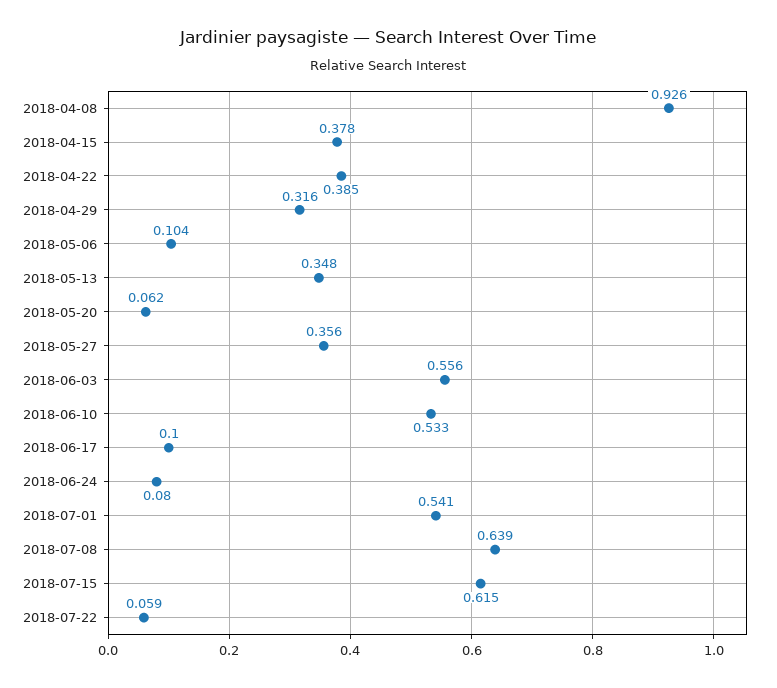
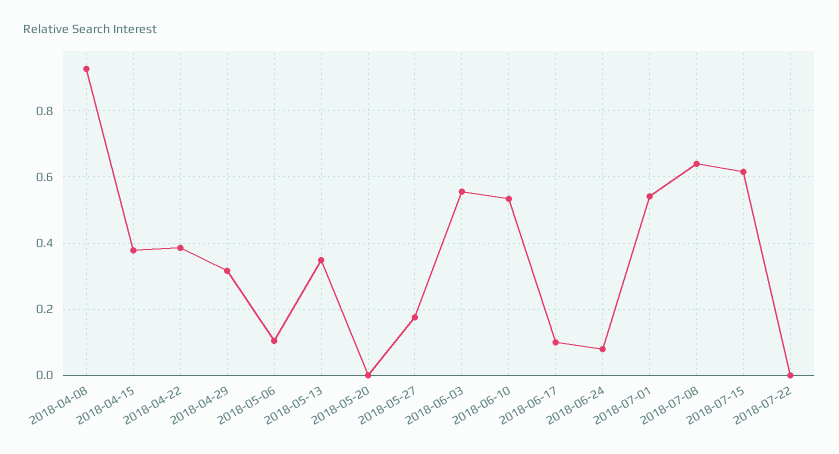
2018-05-20: 0.062 -> 0
2018-05-27: 0.356 -> 0.18
2018-07-22: 0.059 -> 0

